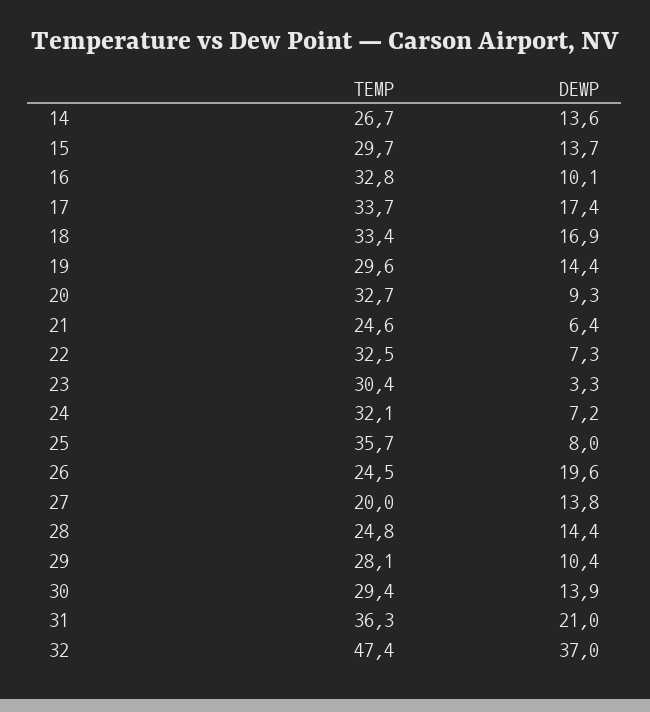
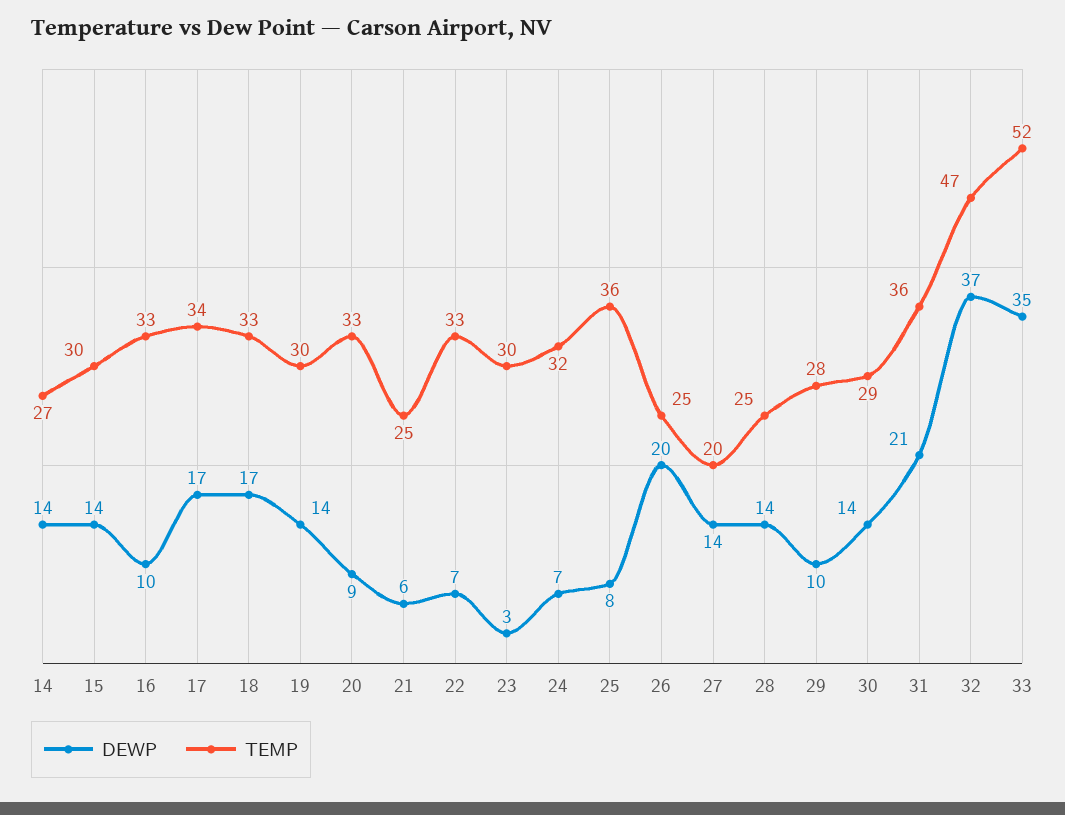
DEWP, 33: none -> 35
TEMP, 33: none -> 52

